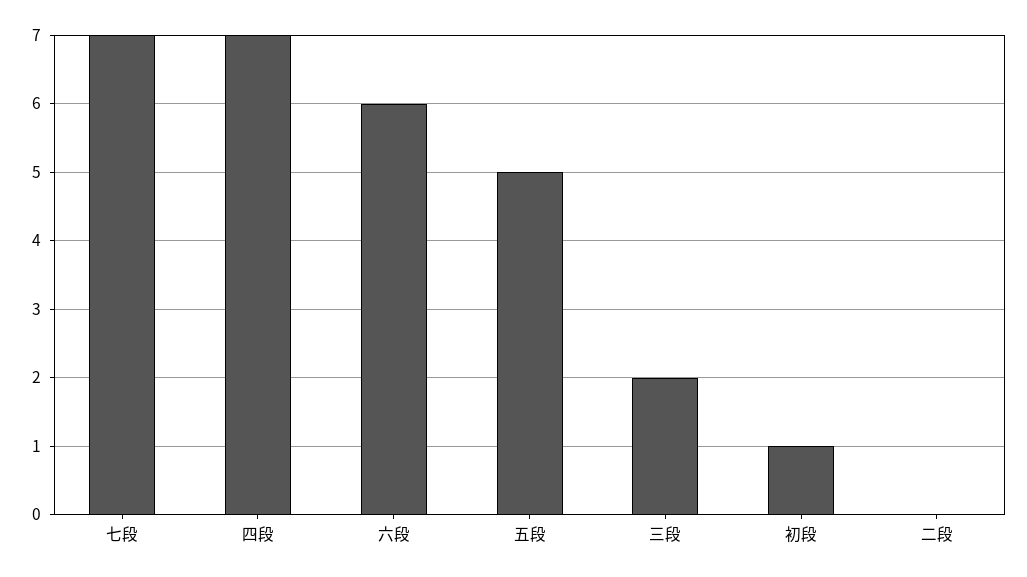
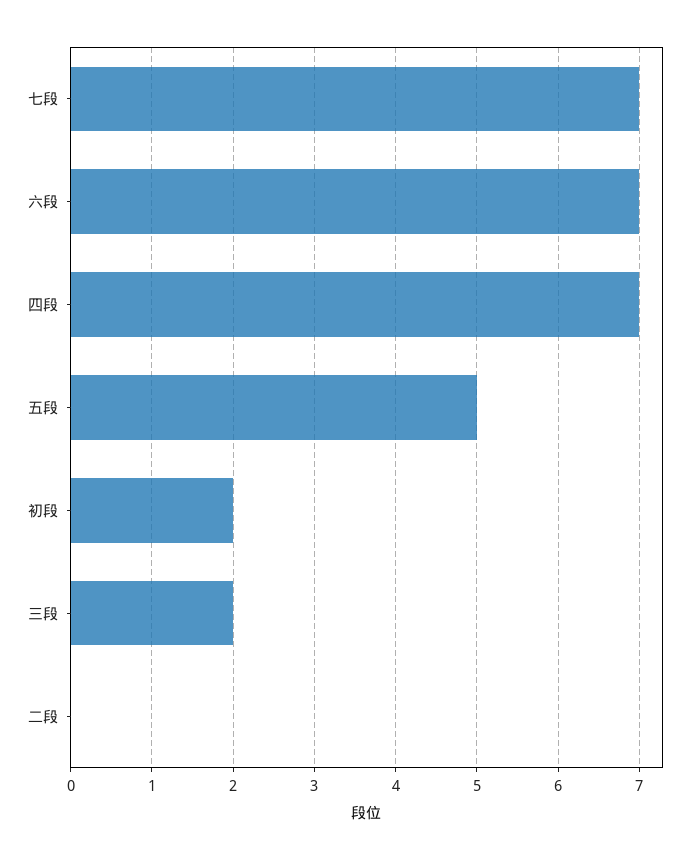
六段: 6 -> 7
初段: 1 -> 2

